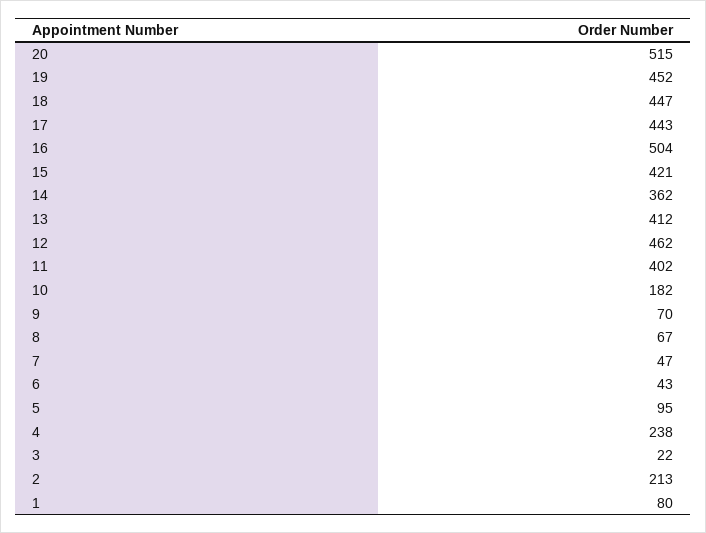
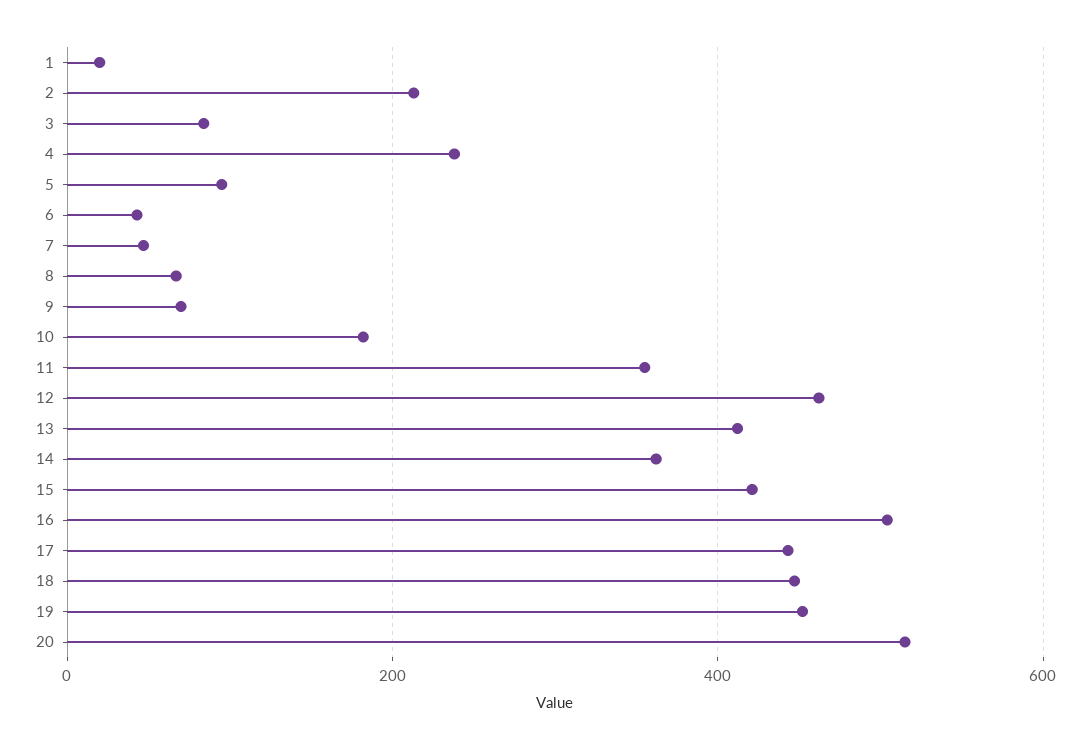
11: 402 -> 360
3: 22 -> 80
1: 80 -> 20

